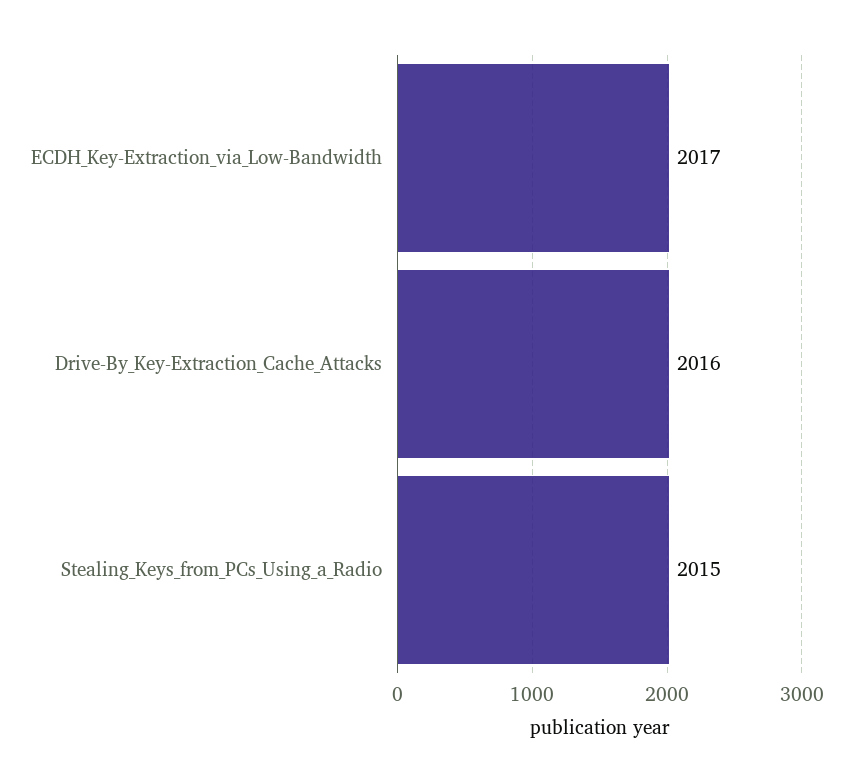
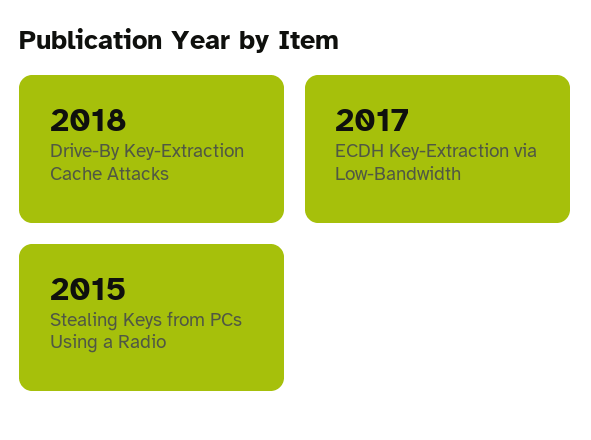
Drive-By_Key-Extraction_Cache_Attacks: 2016 -> 2018

